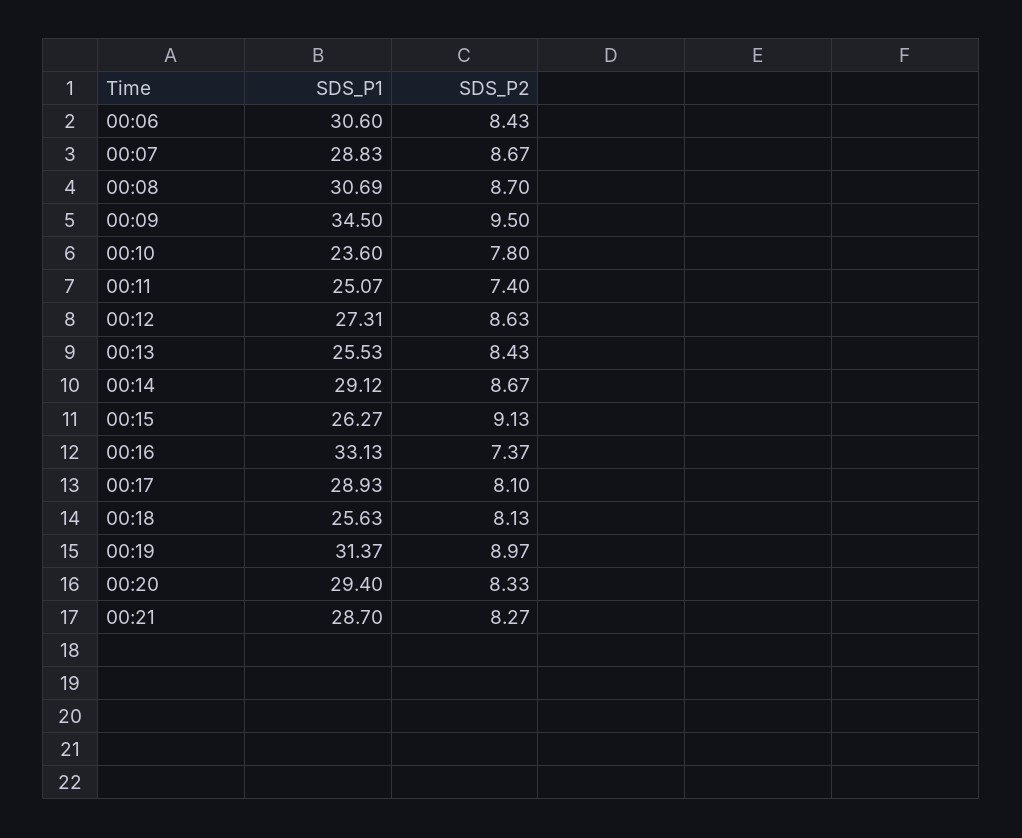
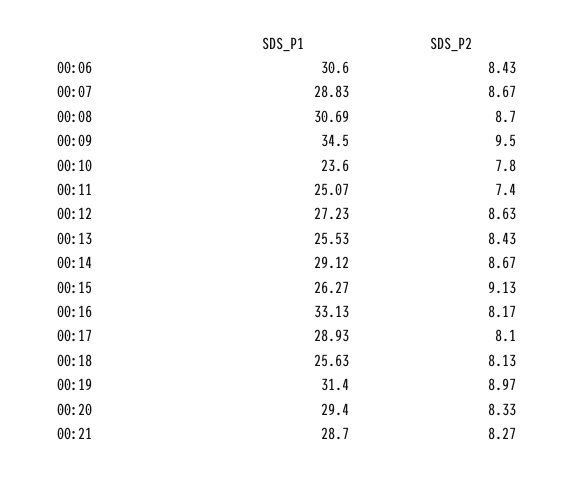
SDS_P1, 00:12: 27.31 -> 27.23
SDS_P2, 00:16: 7.37 -> 8.17
SDS_P1, 00:19: 31.37 -> 31.4

